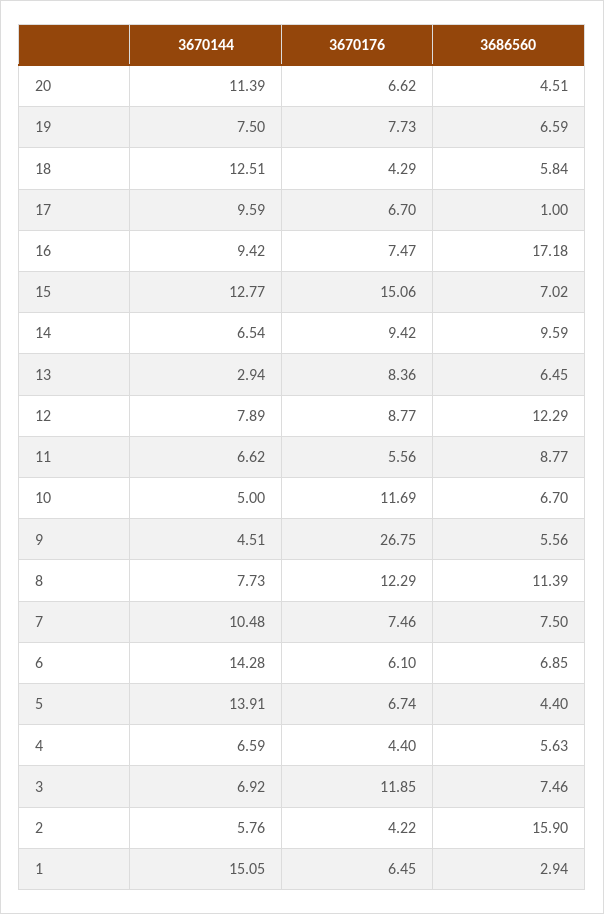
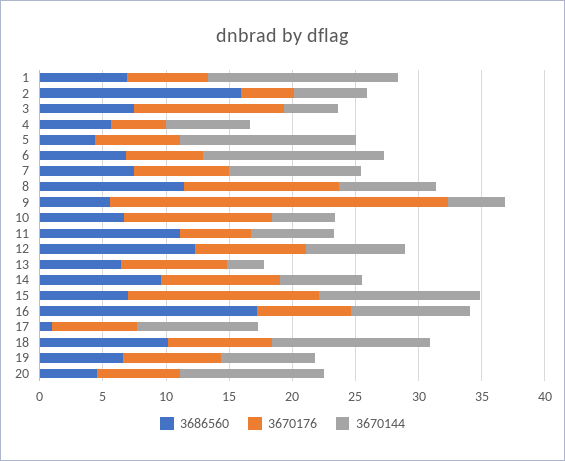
3670176, 18: 4.29 -> 8
3686560, 18: 5.84 -> 10
3686560, 11: 8.77 -> 11
3670144, 3: 6.92 -> 4
3686560, 1: 2.94 -> 7

